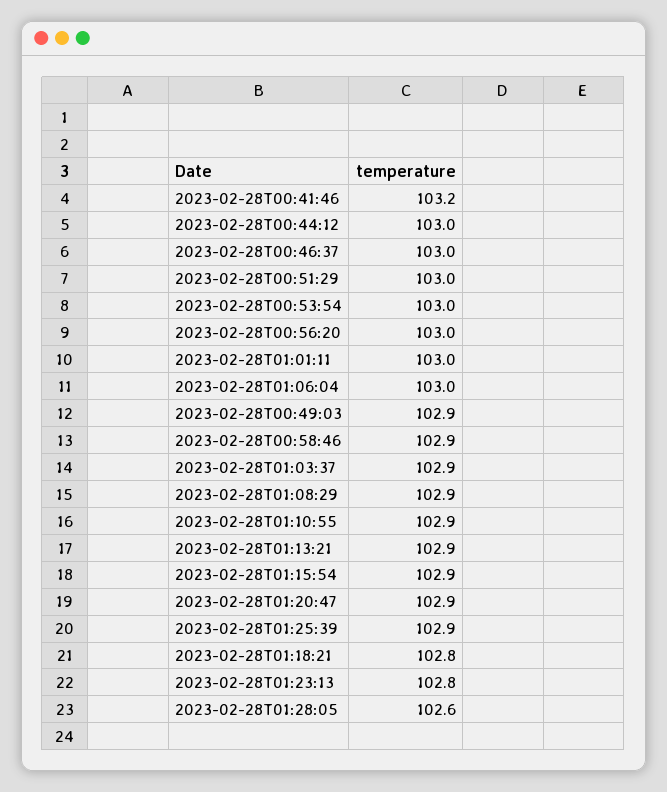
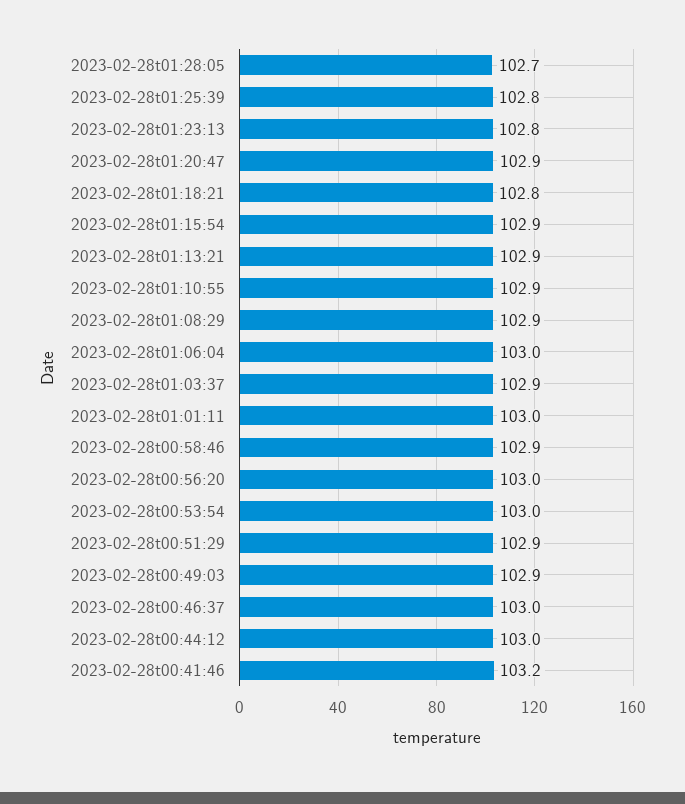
2023-02-28T00:51:29: 103 -> 102.9
2023-02-28T01:25:39: 102.9 -> 102.8
2023-02-28T01:28:05: 102.6 -> 102.7

